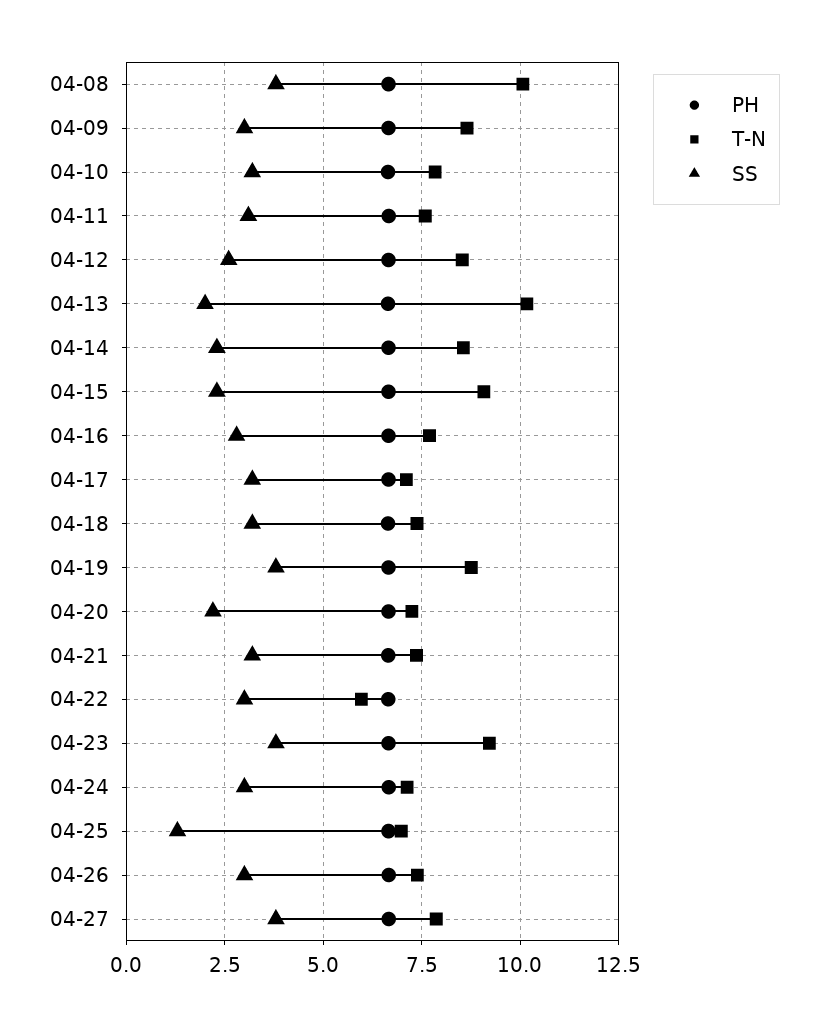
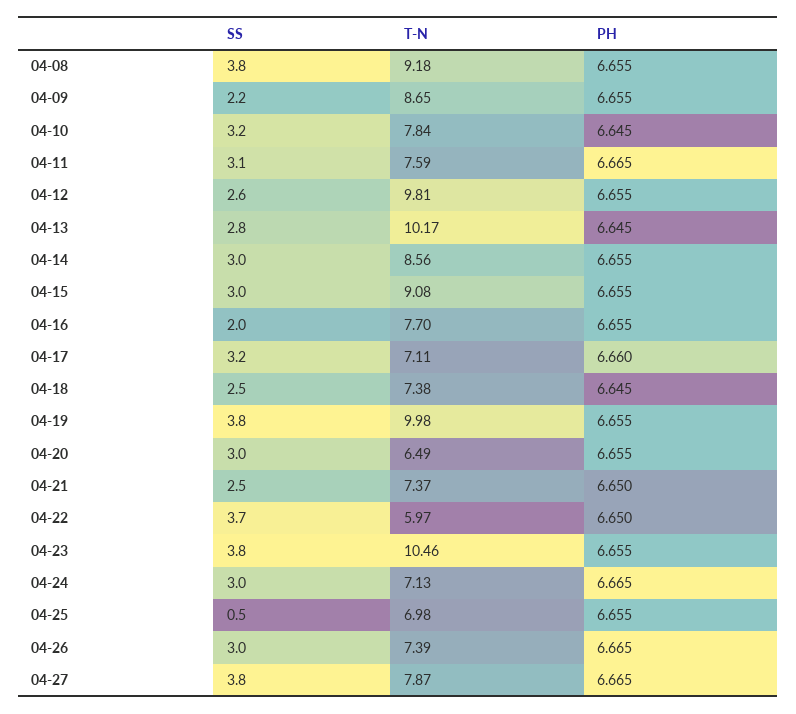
T-N, 04-08: 10 -> 9.18
SS, 04-09: 3 -> 2.2
T-N, 04-12: 8.5 -> 9.81
SS, 04-13: 2 -> 2.8
SS, 04-14: 2.25 -> 3
SS, 04-15: 2.25 -> 3
SS, 04-16: 2.75 -> 2
SS, 04-18: 3.25 -> 2.5
T-N, 04-19: 8.75 -> 9.98
T-N, 04-20: 7.25 -> 6.49
SS, 04-20: 2.25 -> 3
SS, 04-21: 3.25 -> 2.5
SS, 04-22: 3 -> 3.7
T-N, 04-23: 9.25 -> 10.46
SS, 04-25: 1.25 -> 0.5

